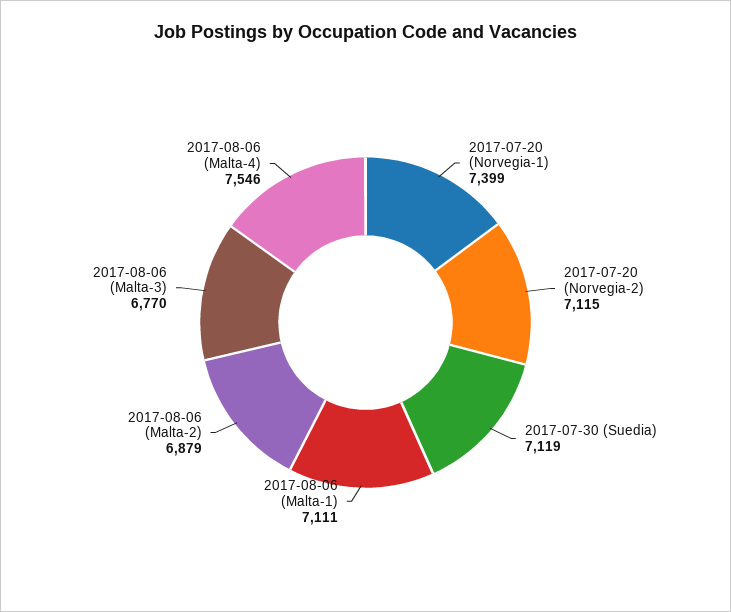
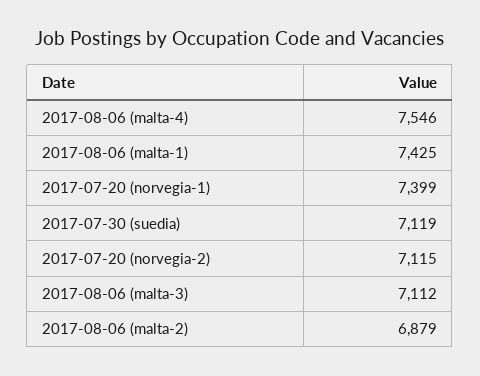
2017-08-06 (Malta-1): 7111 -> 7425
2017-08-06 (Malta-3): 6770 -> 7112

